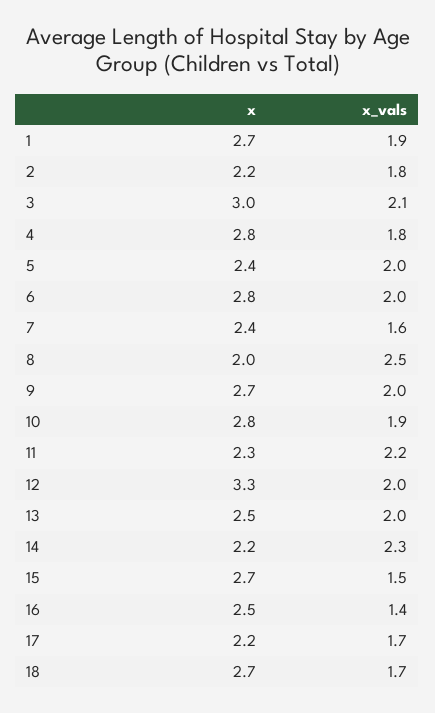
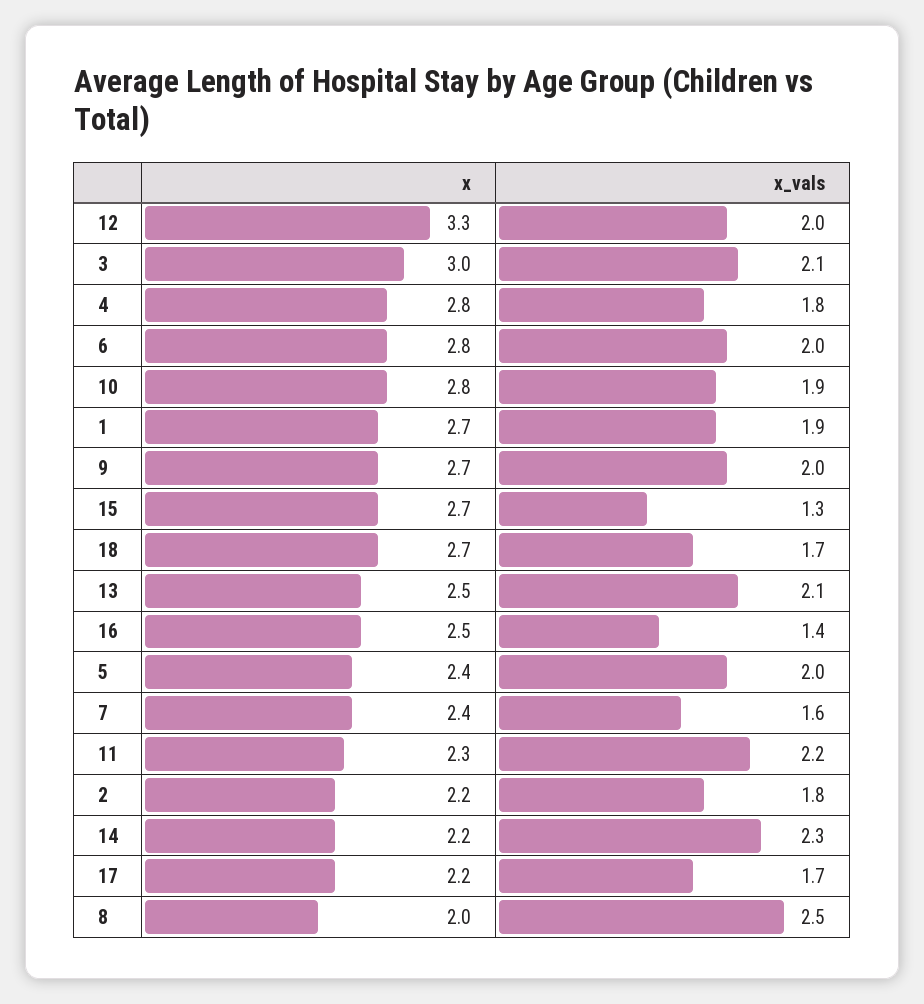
x_vals, 13: 2 -> 2.1
x_vals, 15: 1.5 -> 1.3

